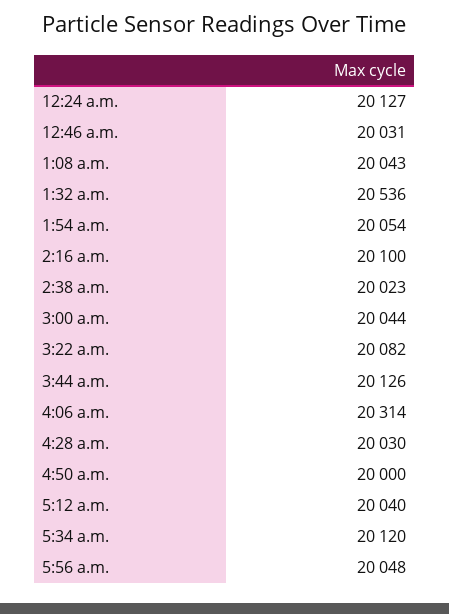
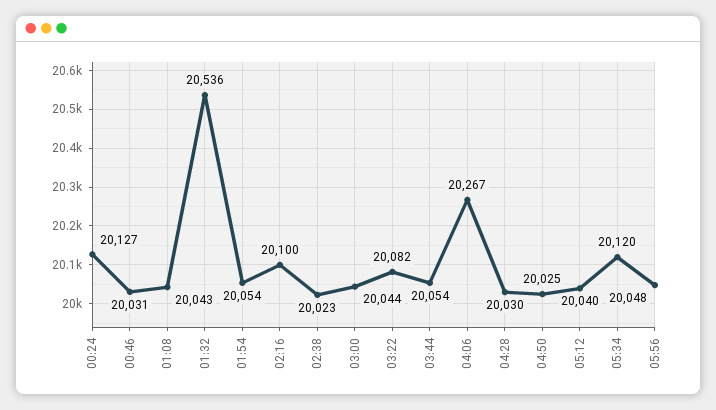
3:44 a.m.: 20126 -> 20054
4:06 a.m.: 20314 -> 20267
4:50 a.m.: 20000 -> 20025

